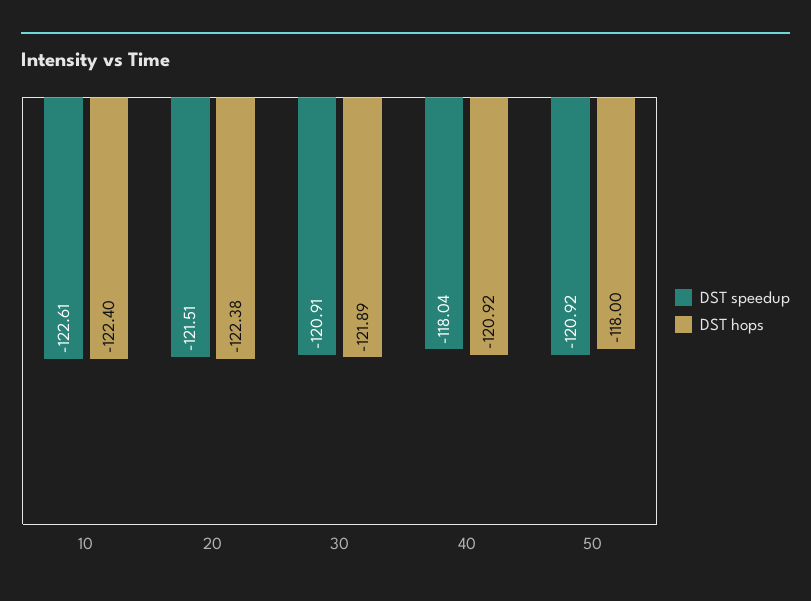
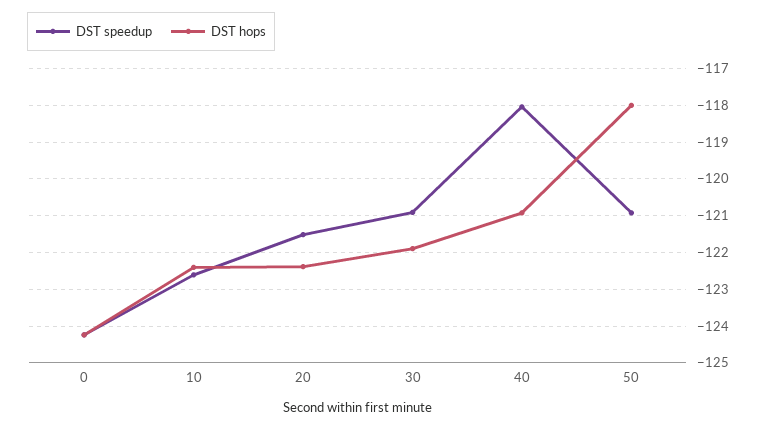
DST speedup, 0: none -> -124.2
DST hops, 0: none -> -124.2

